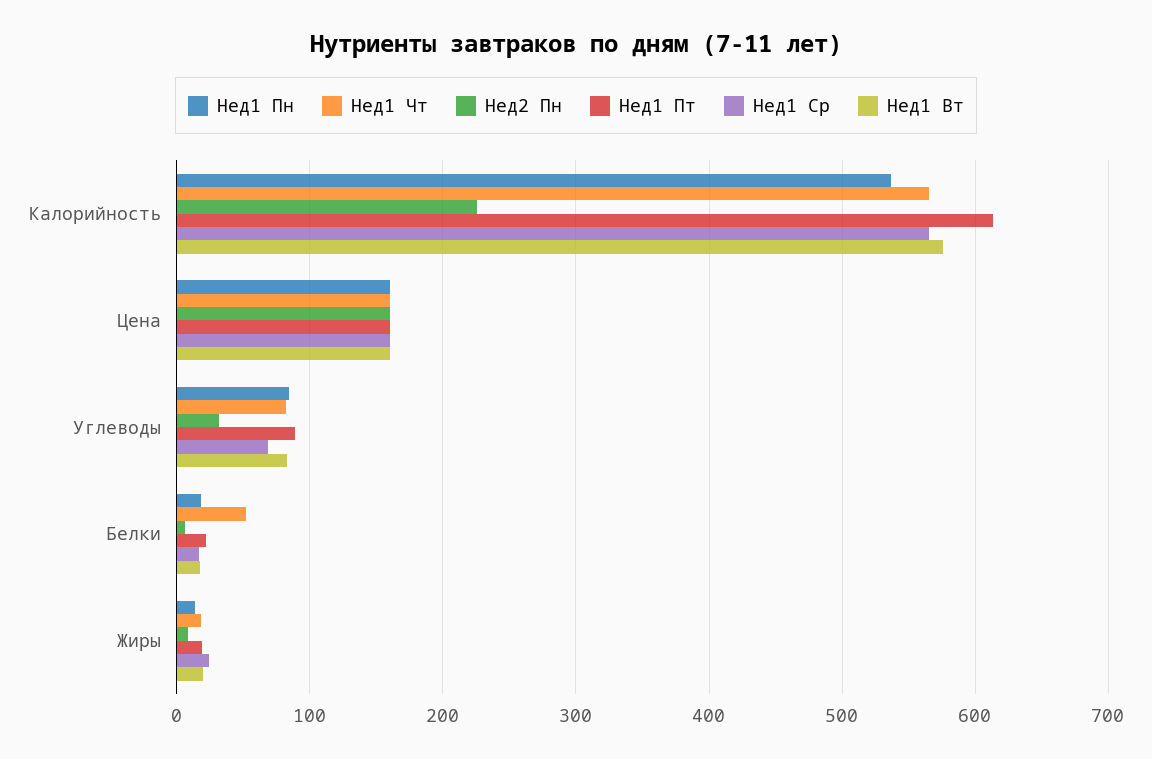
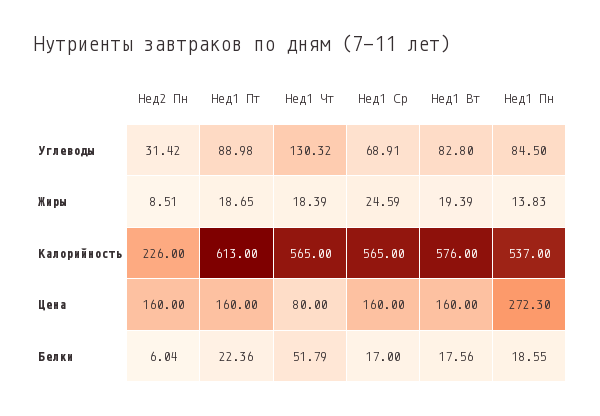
Нед1 Пн, Цена: 160 -> 272.3
Нед1 Чт, Цена: 160 -> 80
Нед1 Чт, Углеводы: 80 -> 130.32

